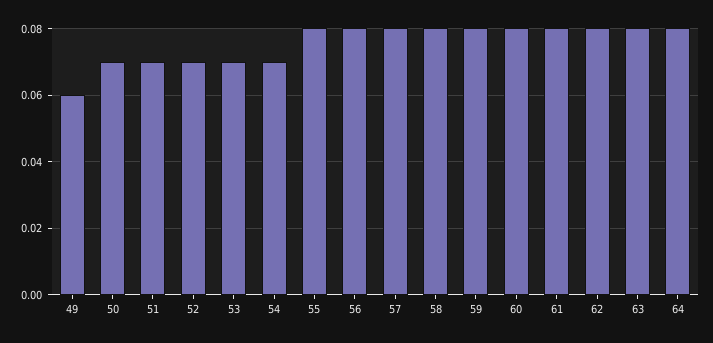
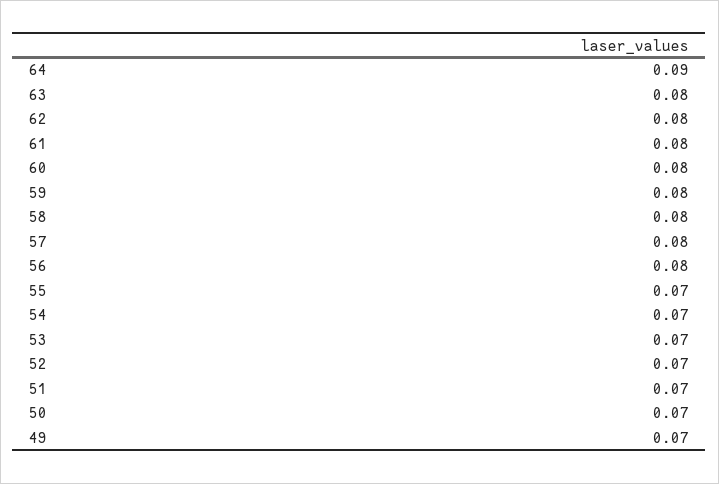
49: 0.06 -> 0.07
55: 0.08 -> 0.07
64: 0.08 -> 0.09

